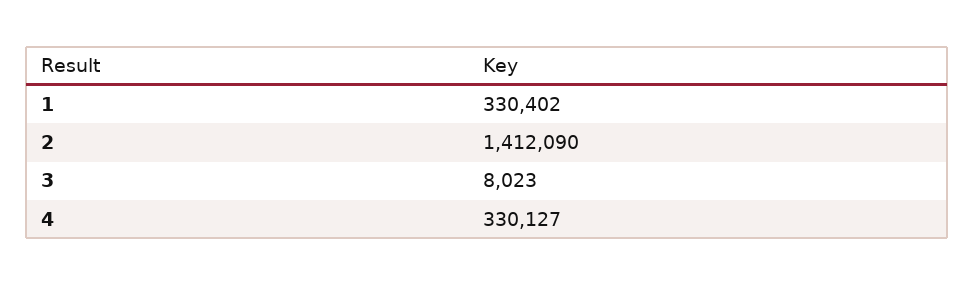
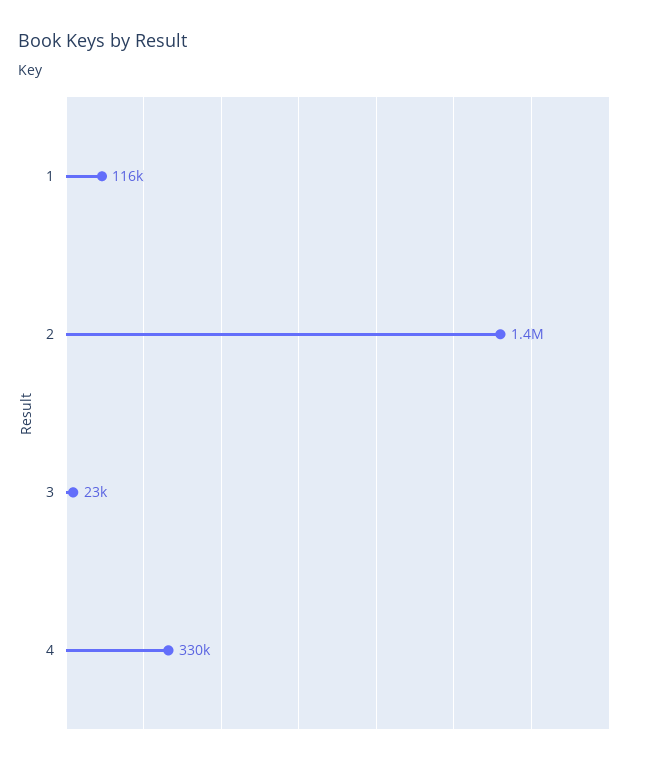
1: 330402 -> 116000
3: 8023 -> 23000

